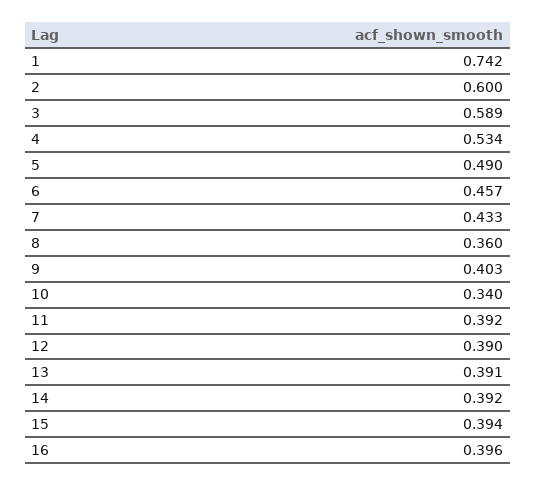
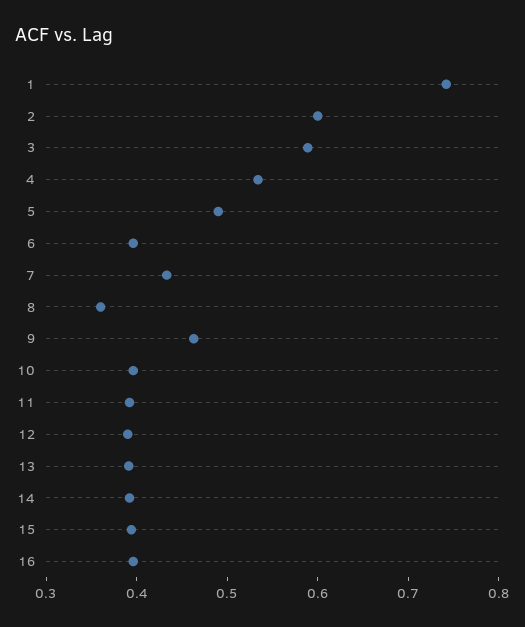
6: 0.457 -> 0.4
9: 0.403 -> 0.46
10: 0.34 -> 0.4

